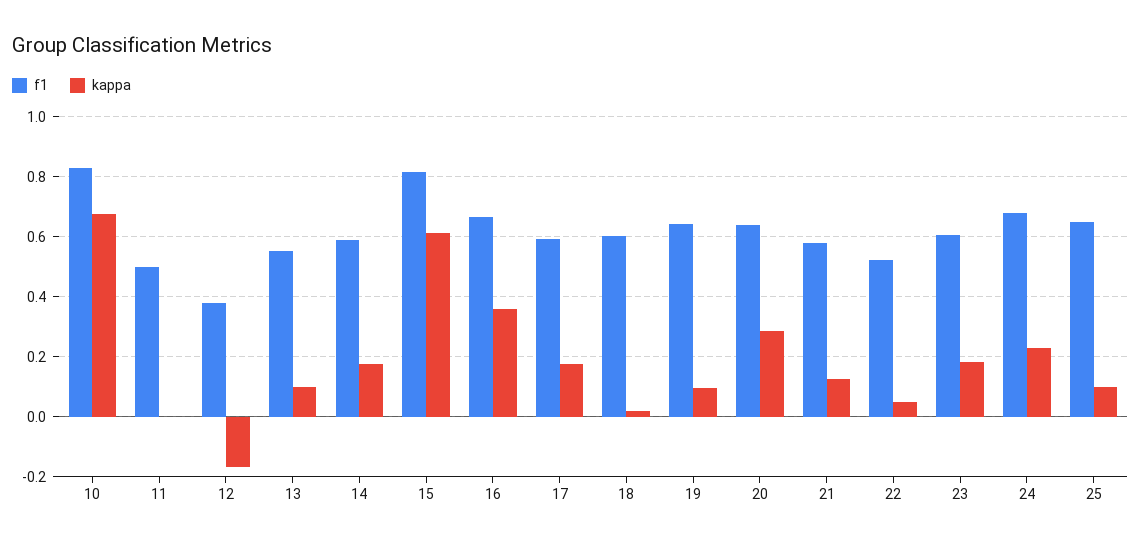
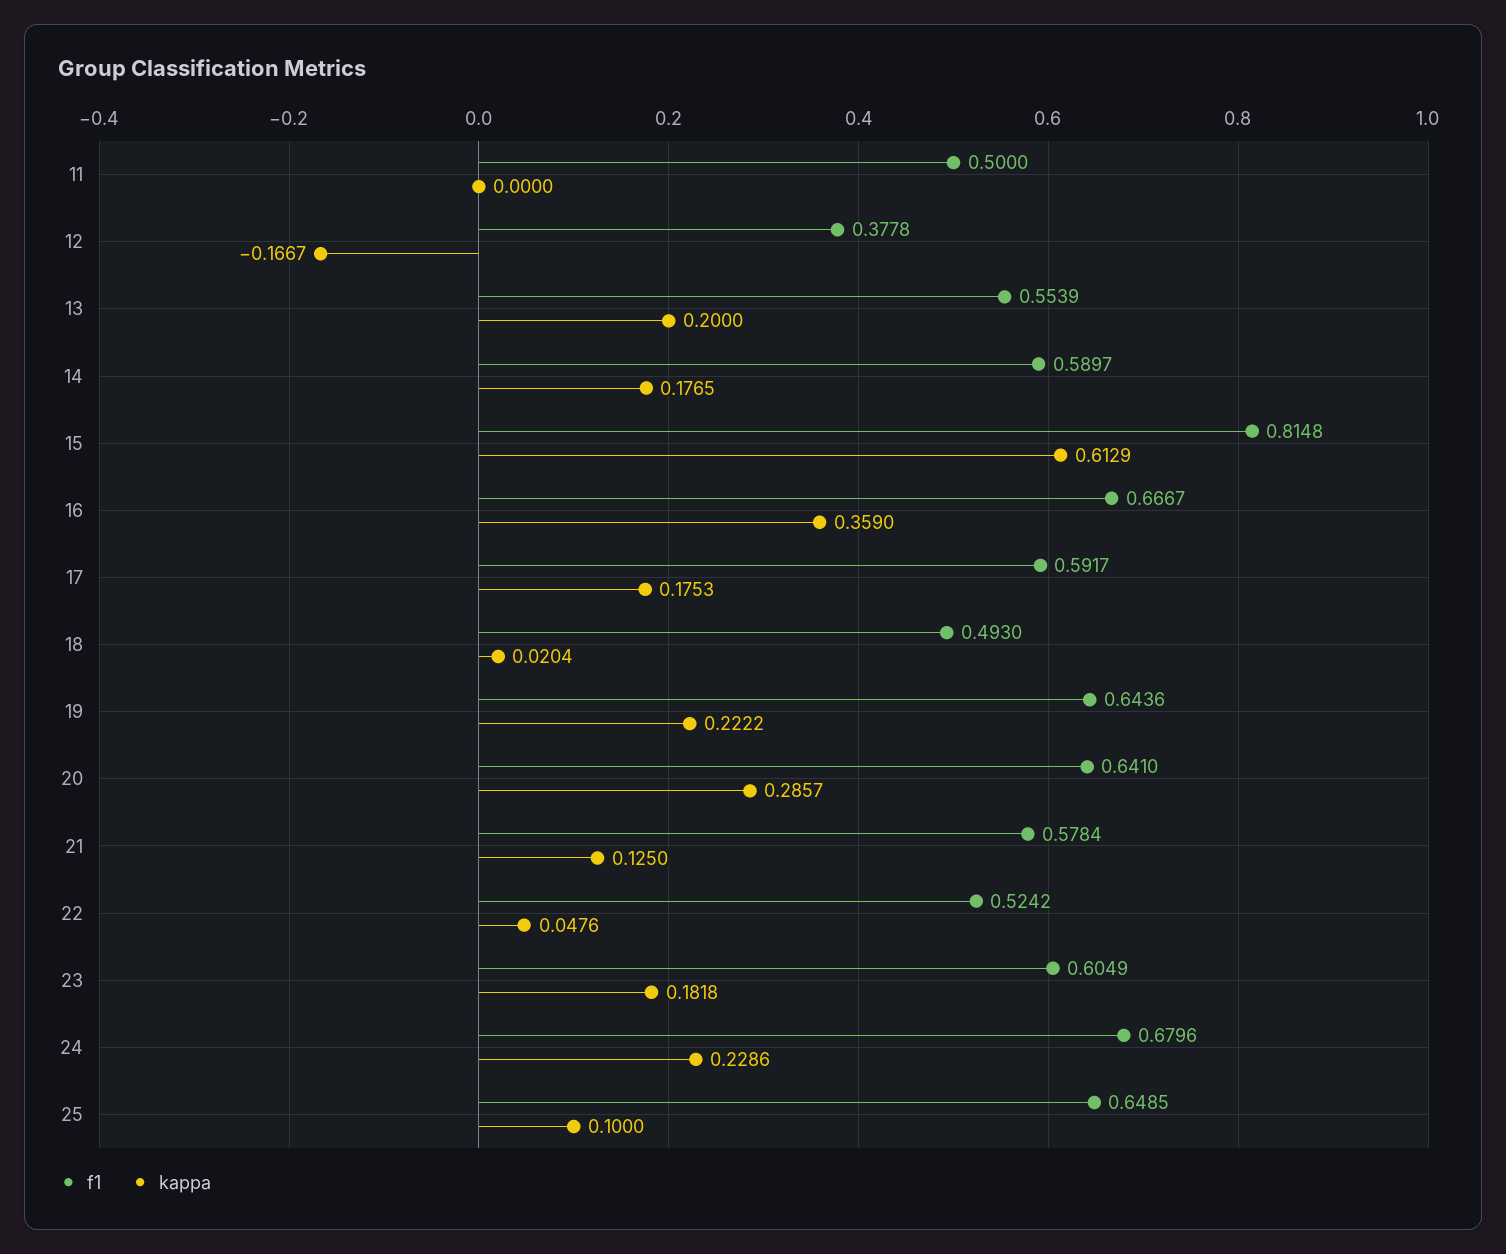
f1, 10: 0.825 -> none
kappa, 10: 0.675 -> none
kappa, 13: 0.1 -> 0.2
f1, 18: 0.6 -> 0.493
kappa, 19: 0.1 -> 0.2222

